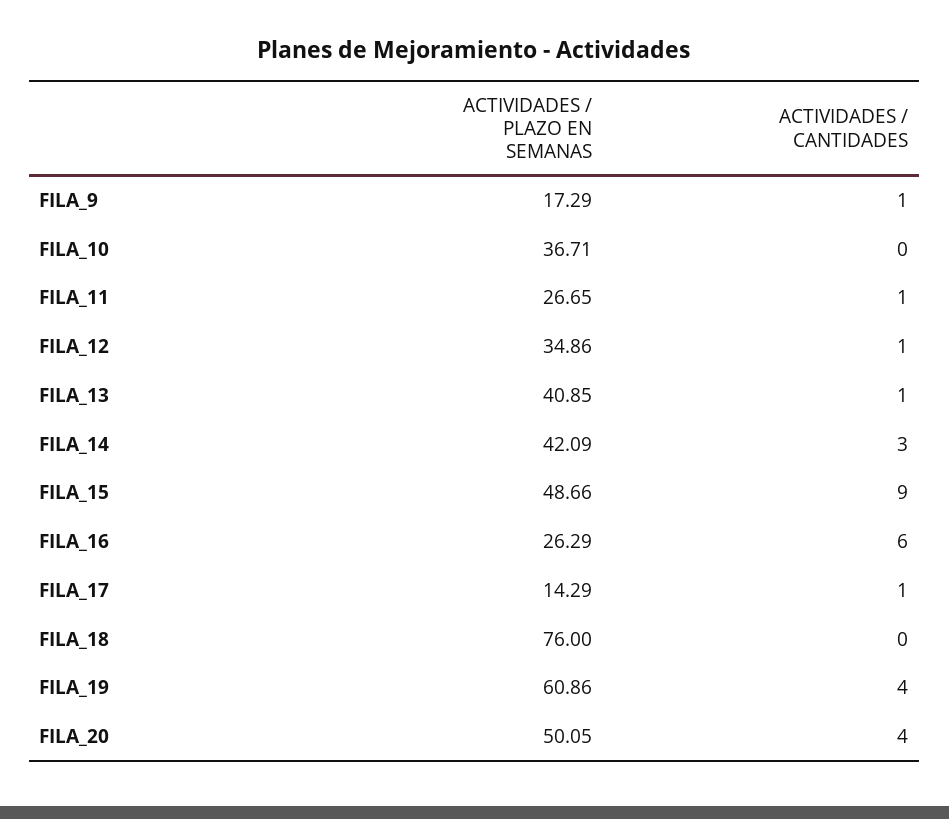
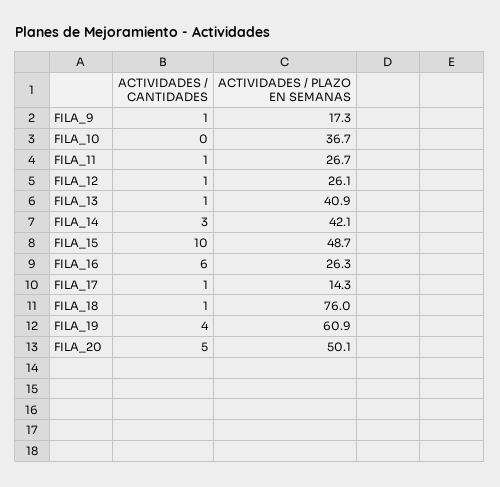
ACTIVIDADES / PLAZO EN SEMANAS, FILA_12: 34.86 -> 26.1
ACTIVIDADES / CANTIDADES, FILA_15: 9 -> 10
ACTIVIDADES / CANTIDADES, FILA_18: 0 -> 1
ACTIVIDADES / CANTIDADES, FILA_20: 4 -> 5

